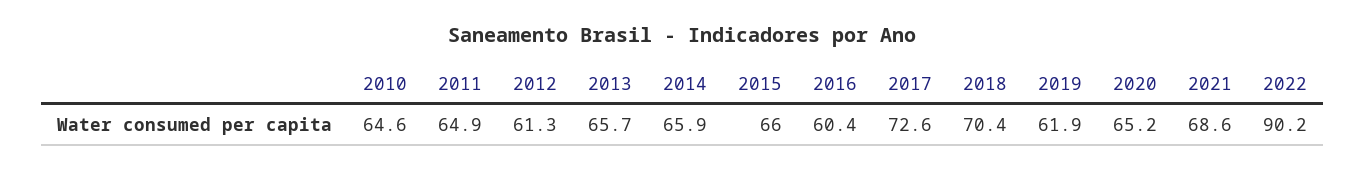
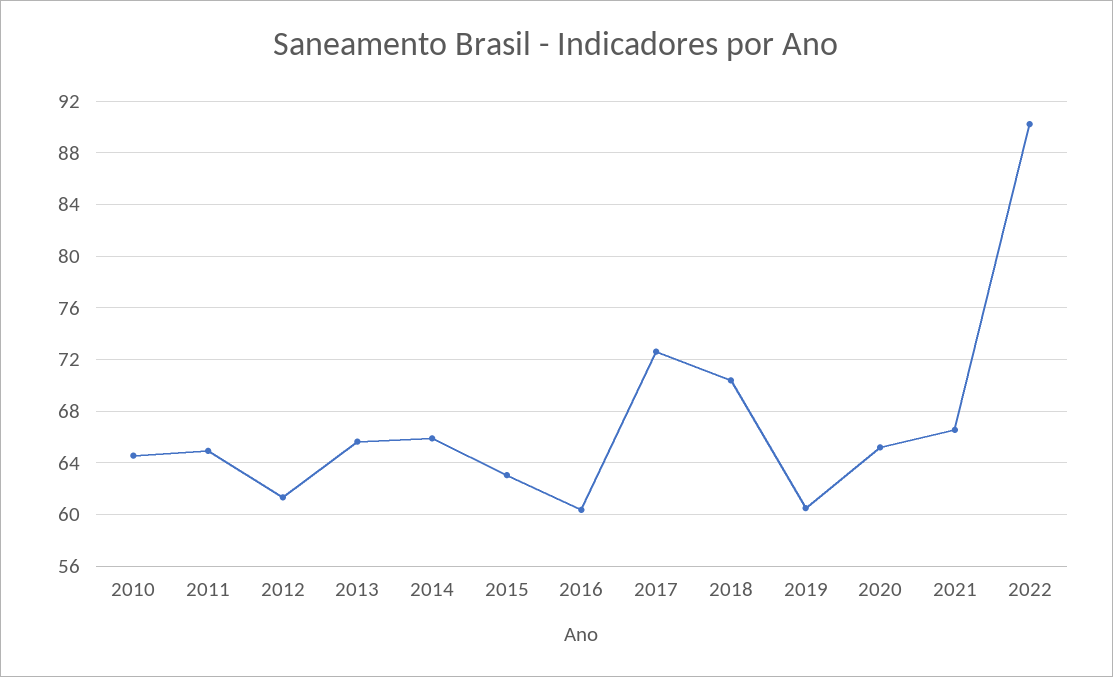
2015: 66 -> 63
2019: 61.9 -> 60.5
2021: 68.6 -> 66.5

